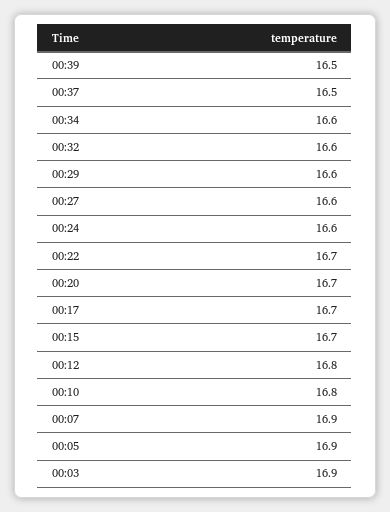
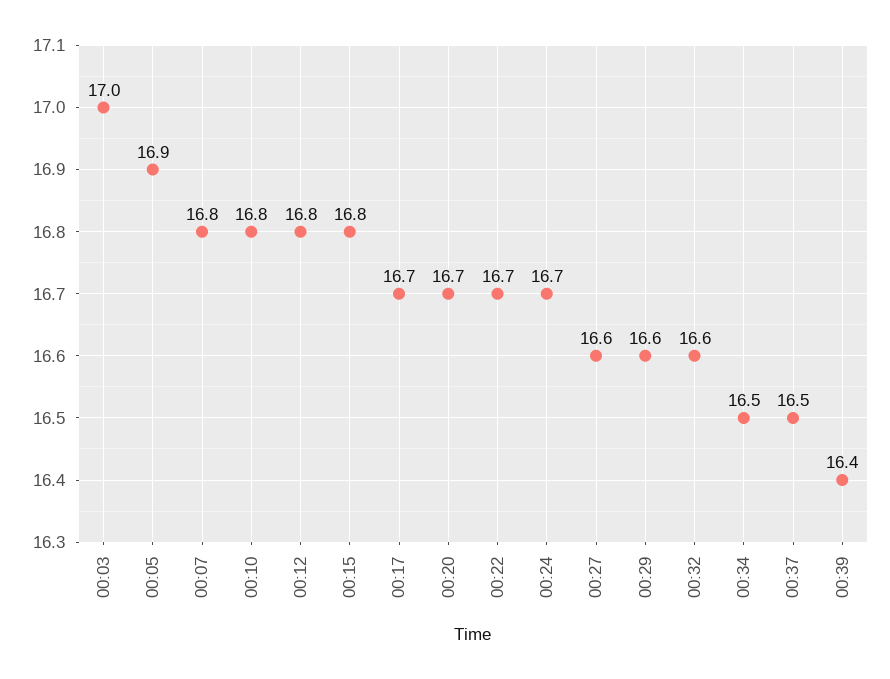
00:39: 16.5 -> 16.4
00:34: 16.6 -> 16.5
00:24: 16.6 -> 16.7
00:15: 16.7 -> 16.8
00:07: 16.9 -> 16.8
00:03: 16.9 -> 17

